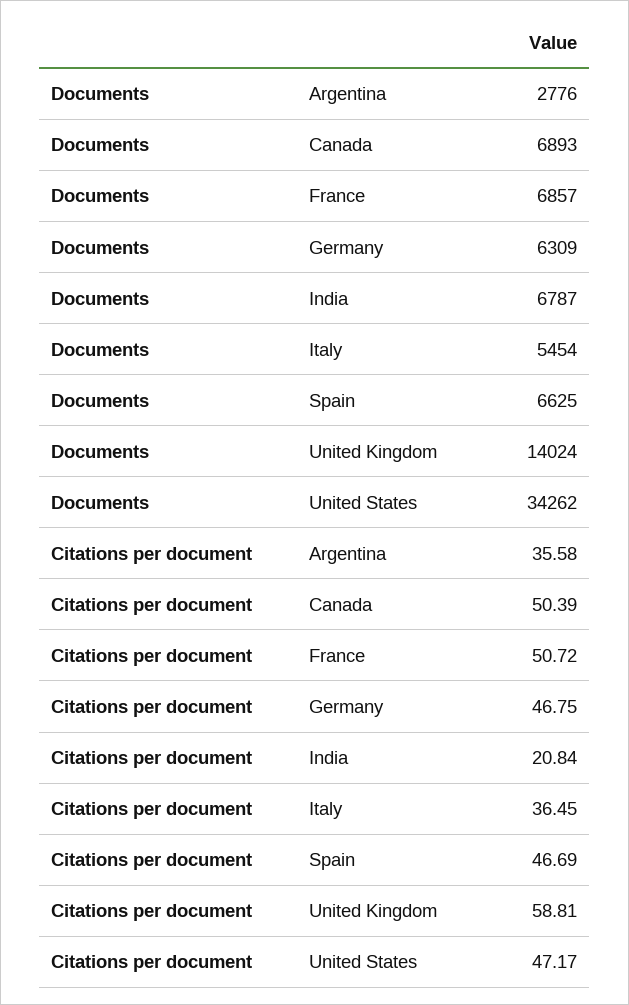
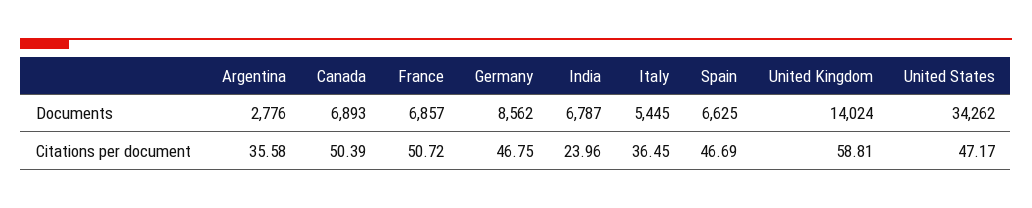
Documents, Germany: 6309 -> 8562
Documents, Italy: 5454 -> 5445
Citations per document, India: 20.84 -> 23.96

